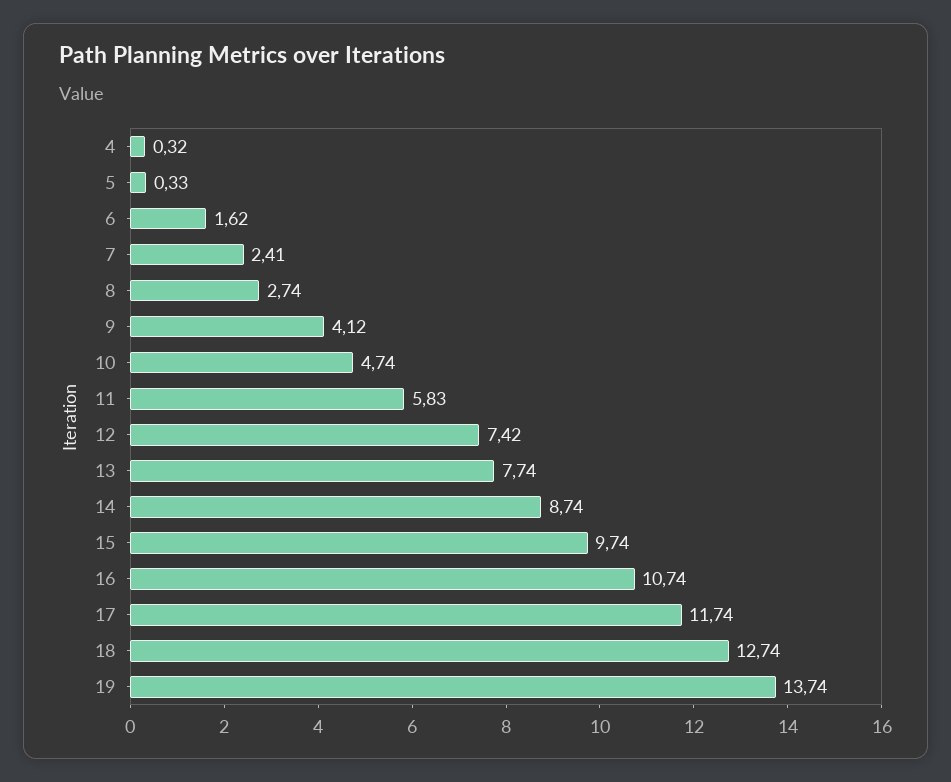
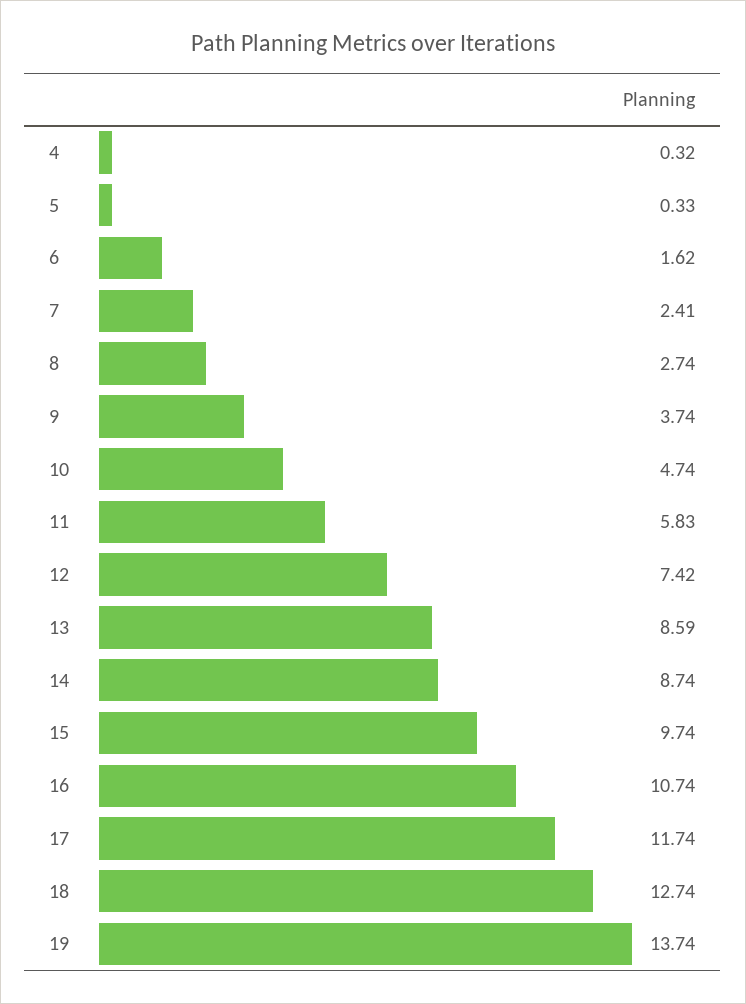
9: 4.12 -> 3.74
13: 7.74 -> 8.59

